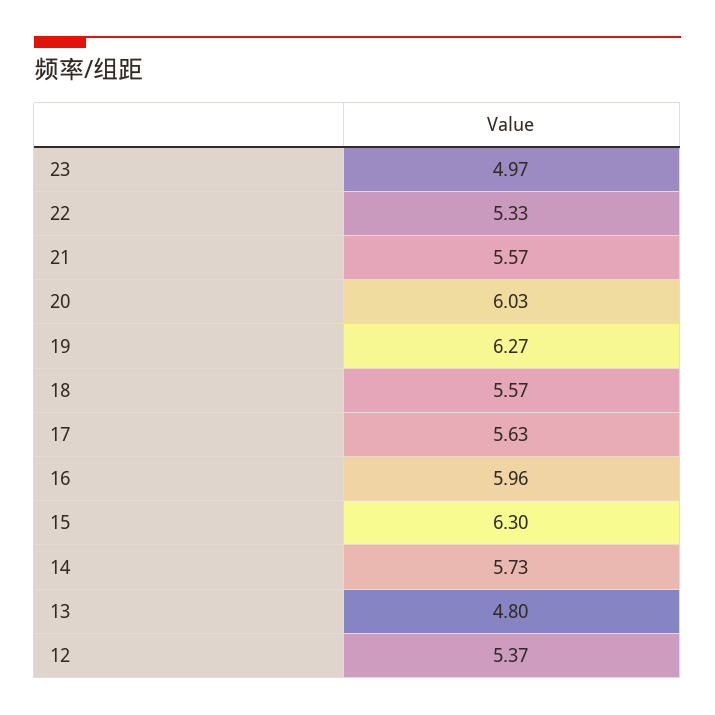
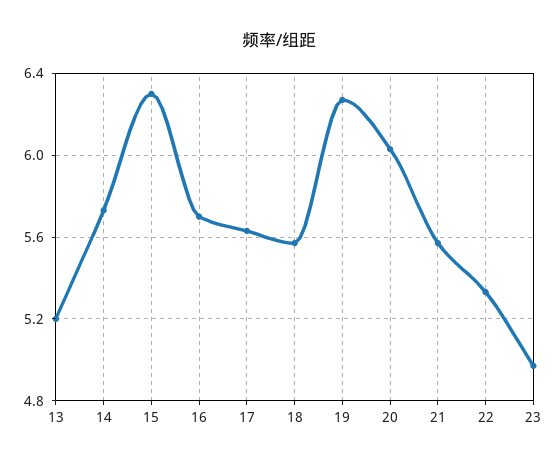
16: 5.96 -> 5.7
13: 4.8 -> 5.2
12: 5.37 -> none

